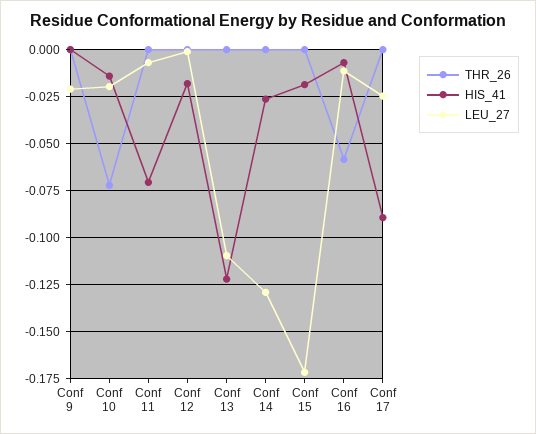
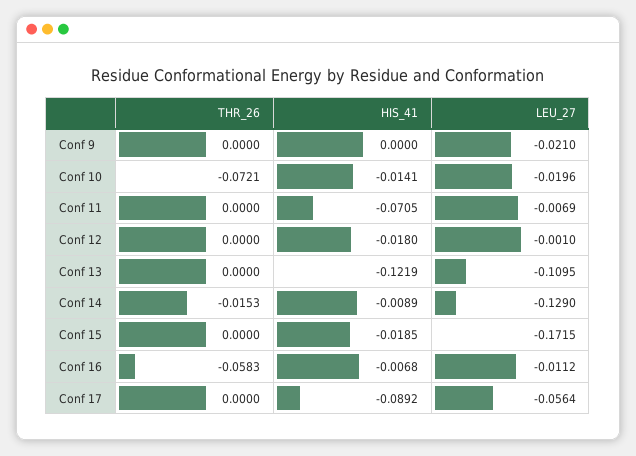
THR_26, Conf 14: 0 -> -0.0153
HIS_41, Conf 14: -0.025 -> -0.0089
LEU_27, Conf 17: -0.025 -> -0.0564

